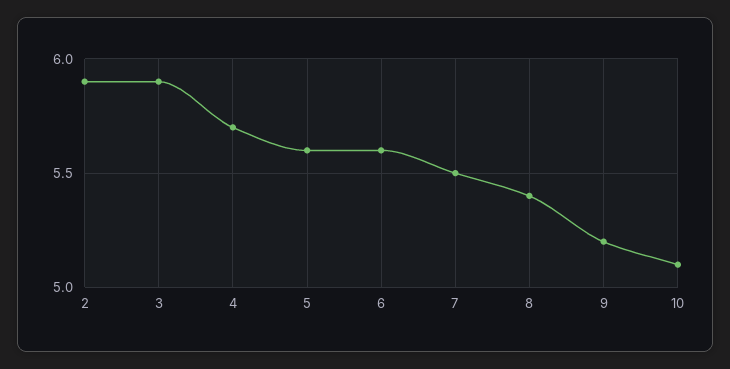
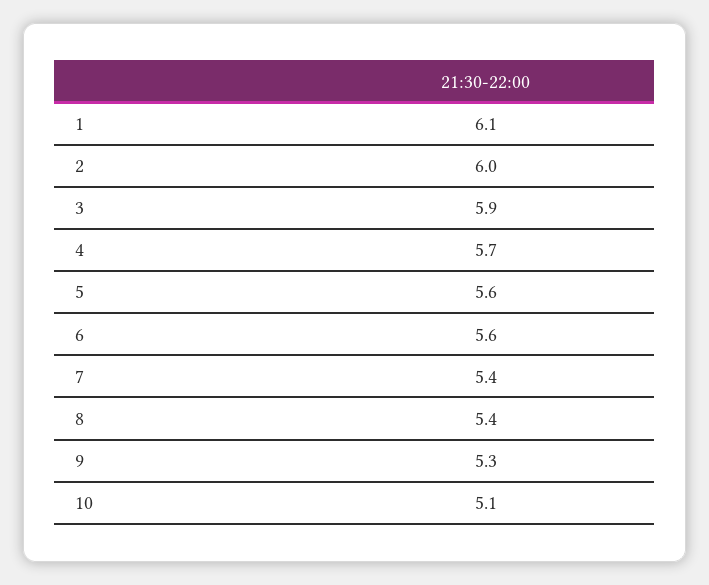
2: 5.9 -> 6
7: 5.5 -> 5.4
9: 5.2 -> 5.3
1: none -> 6.1

